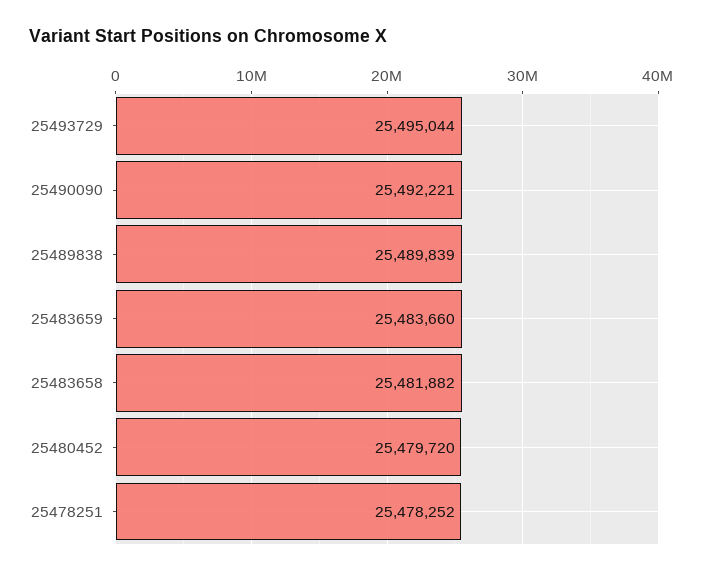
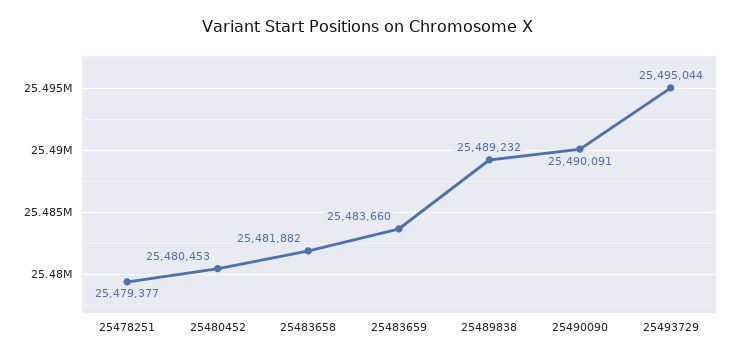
25490090: 25492221 -> 25490091
25489838: 25489839 -> 25489232
25480452: 25479720 -> 25480453
25478251: 25478252 -> 25479377

